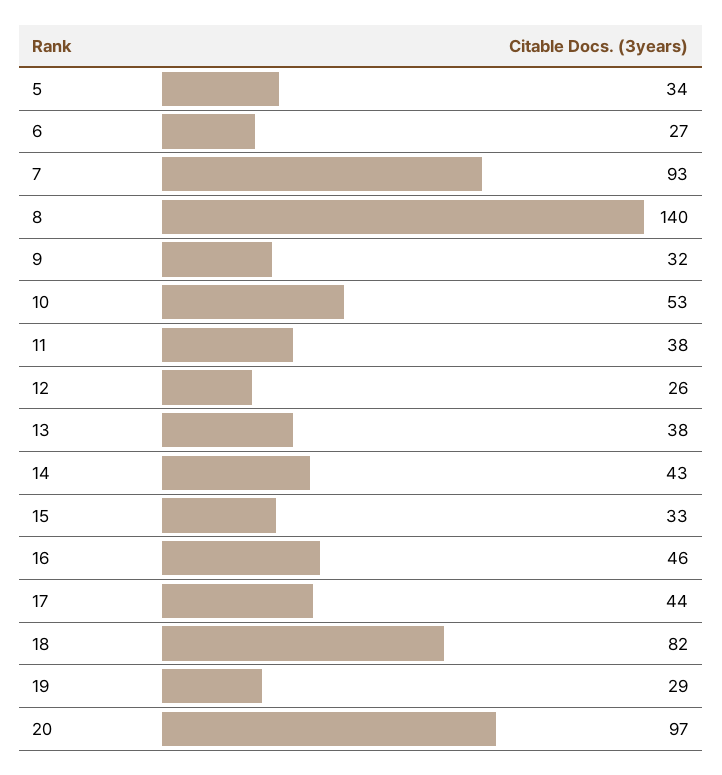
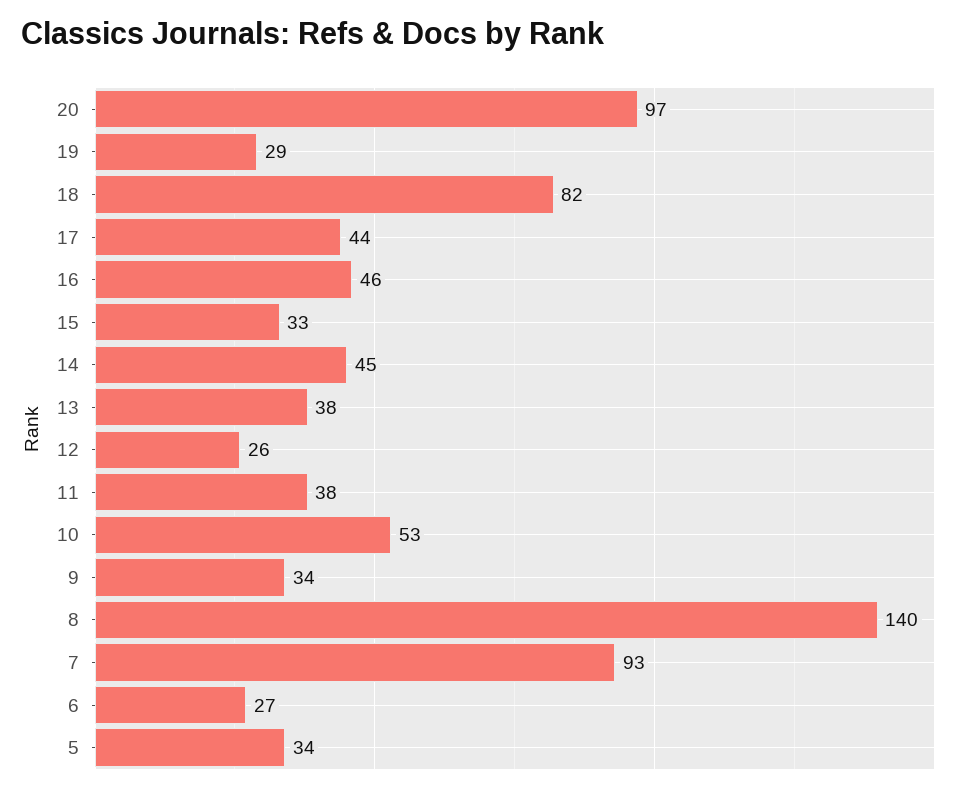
9: 32 -> 34
14: 43 -> 45

